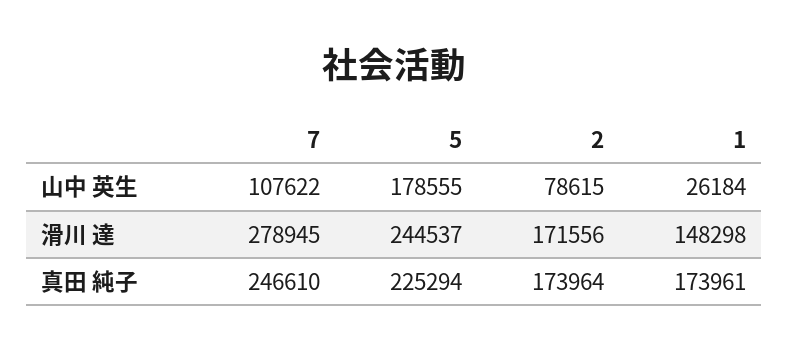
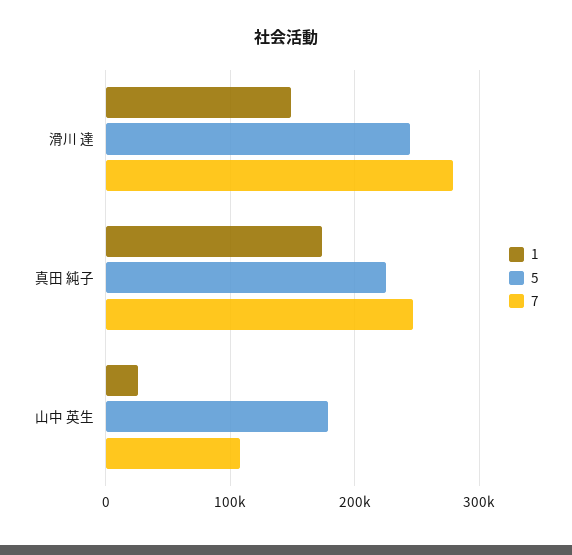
2, 山中 英生: 78615 -> none
2, 滑川 達: 171556 -> none
2, 真田 純子: 173964 -> none

